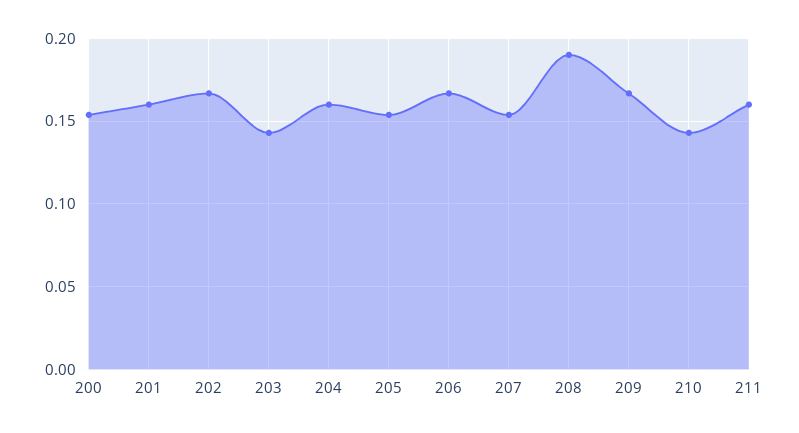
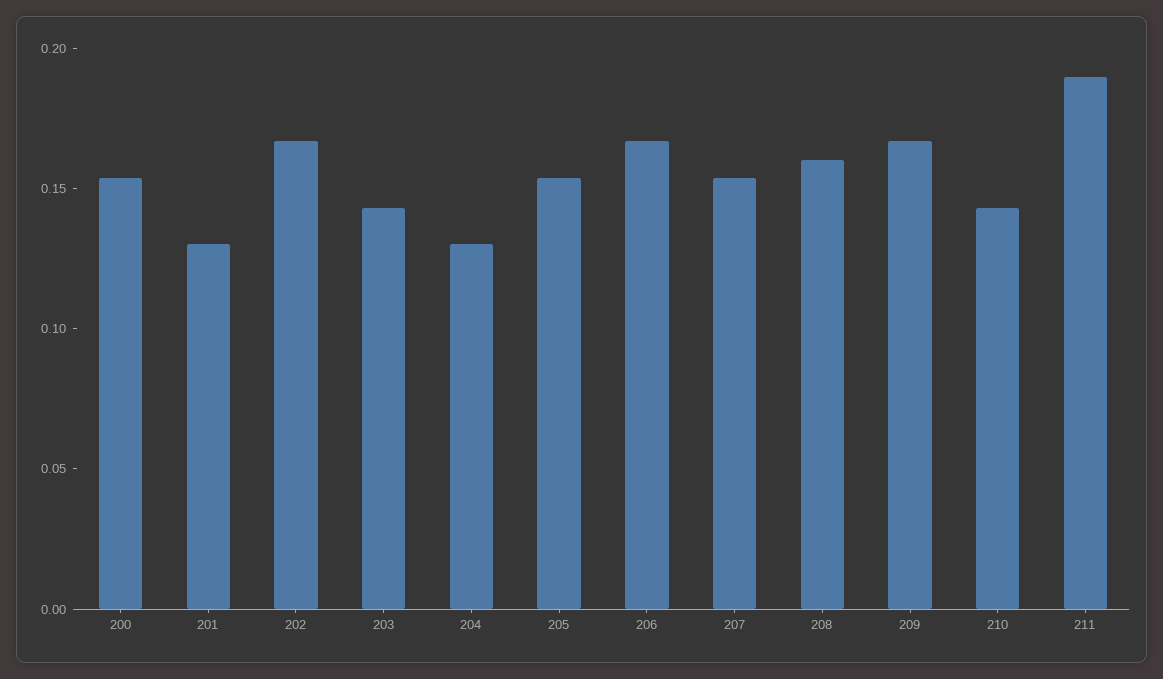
201: 0.16 -> 0.13
204: 0.16 -> 0.13
208: 0.19 -> 0.16
211: 0.16 -> 0.19

